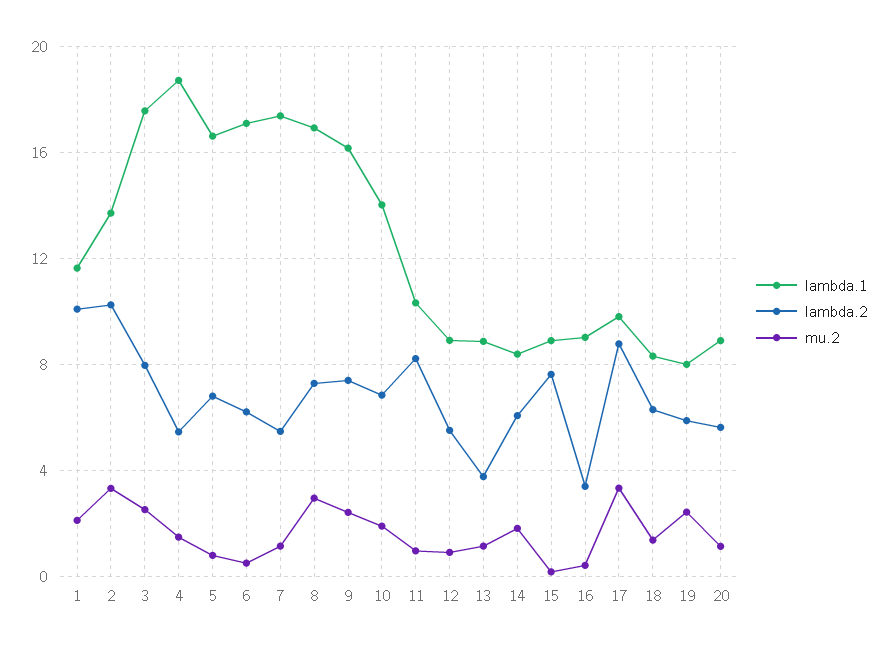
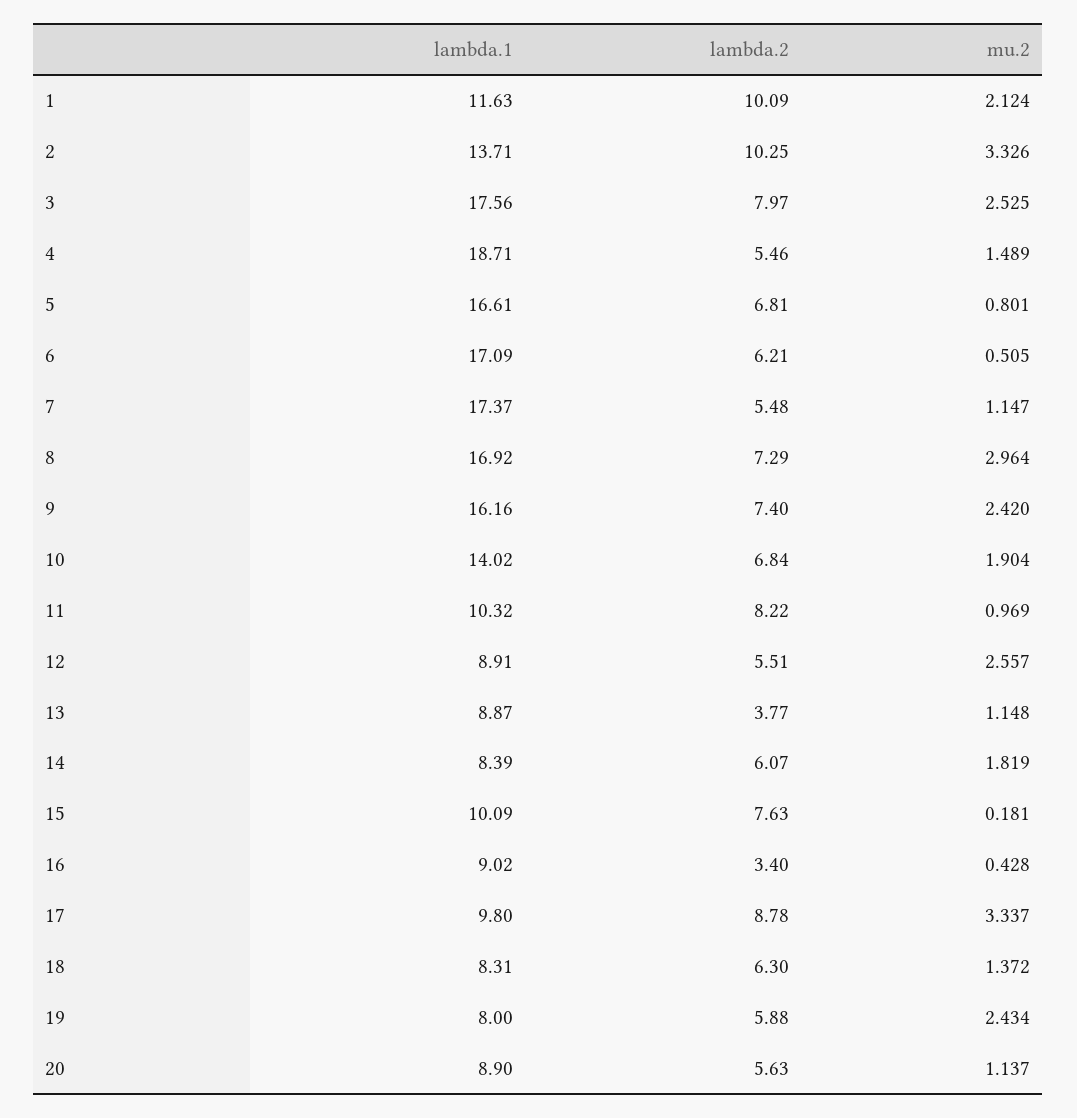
mu.2, 12: 1 -> 2.557
lambda.1, 15: 9 -> 10.09

